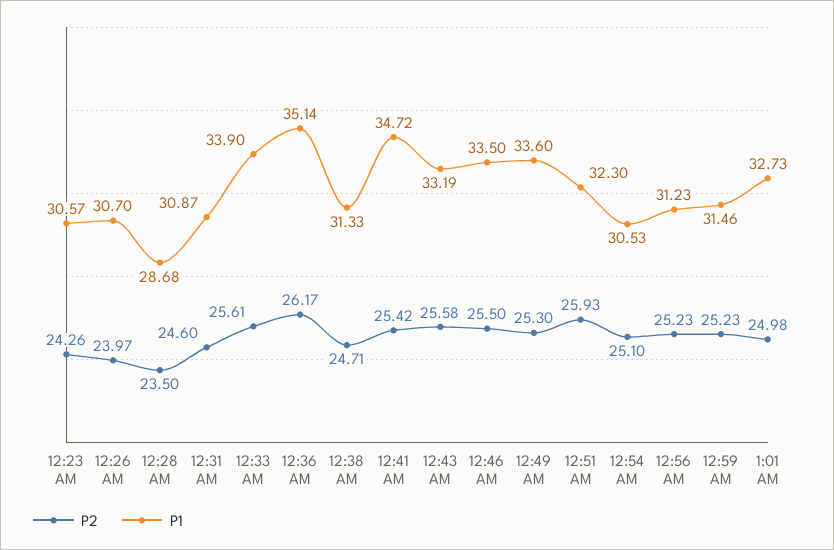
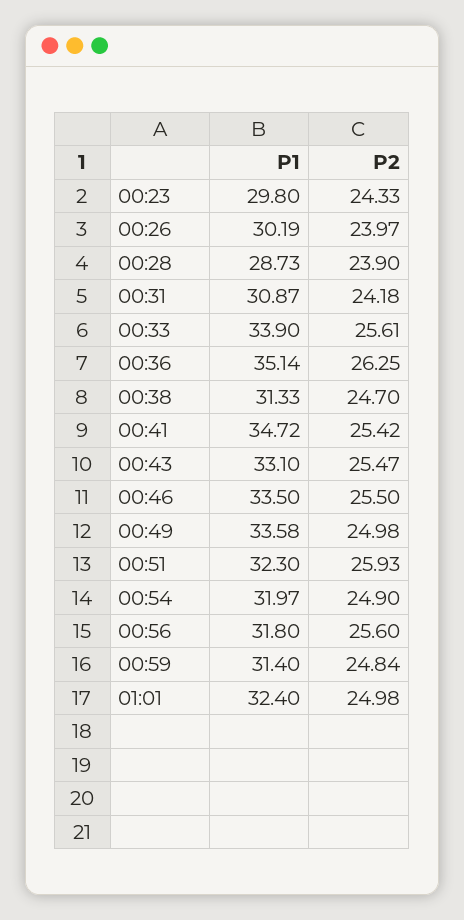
P2, 12:23 AM: 24.26 -> 24.33
P1, 12:23 AM: 30.57 -> 29.8
P1, 12:26 AM: 30.7 -> 30.19
P2, 12:28 AM: 23.5 -> 23.9
P1, 12:28 AM: 28.68 -> 28.73
P2, 12:31 AM: 24.6 -> 24.18
P2, 12:36 AM: 26.17 -> 26.25
P2, 12:38 AM: 24.71 -> 24.7
P2, 12:43 AM: 25.58 -> 25.47
P1, 12:43 AM: 33.19 -> 33.1
P2, 12:49 AM: 25.3 -> 24.98
P1, 12:49 AM: 33.6 -> 33.58
P2, 12:54 AM: 25.1 -> 24.9
P1, 12:54 AM: 30.53 -> 31.97
P2, 12:56 AM: 25.23 -> 25.6
P1, 12:56 AM: 31.23 -> 31.8
P2, 12:59 AM: 25.23 -> 24.84
P1, 12:59 AM: 31.46 -> 31.4
P1, 1:01 AM: 32.73 -> 32.4

